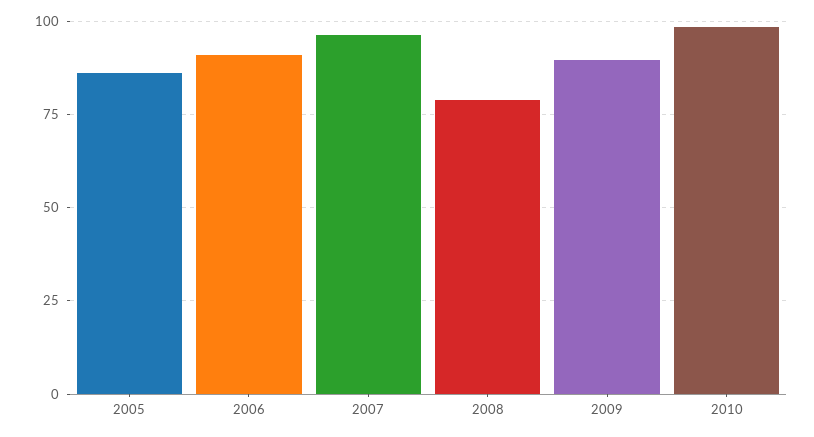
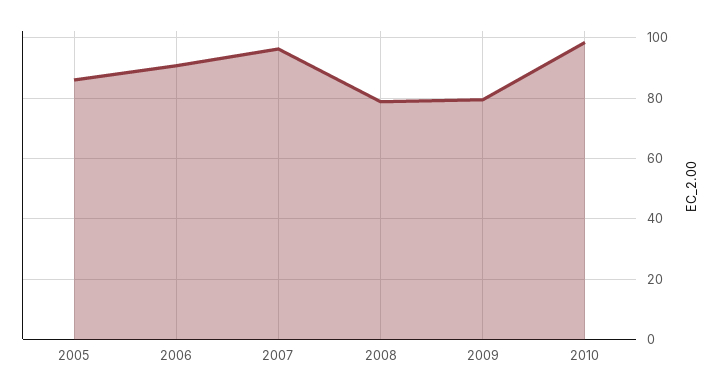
2009: 90 -> 80

